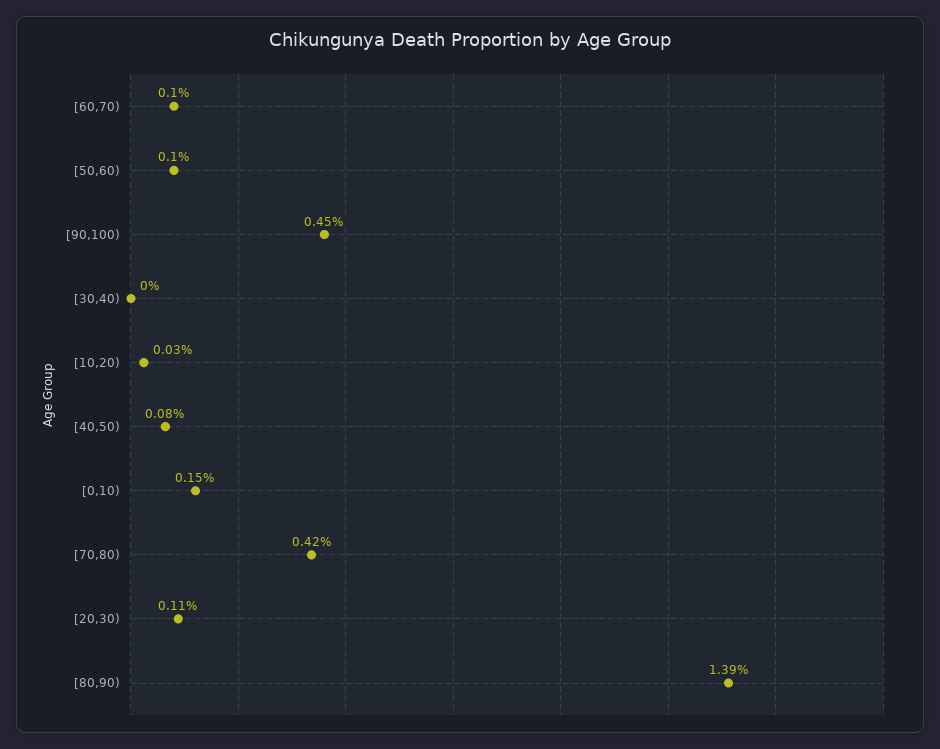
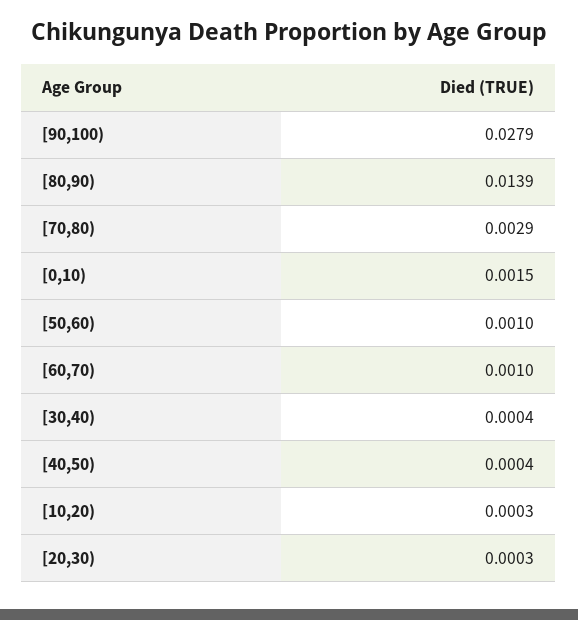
[90,100): 0.0045 -> 0.0279
[30,40): 0 -> 0.0004
[40,50): 0.0008 -> 0.0004
[70,80): 0.0042 -> 0.0029
[20,30): 0.0011 -> 0.0003

